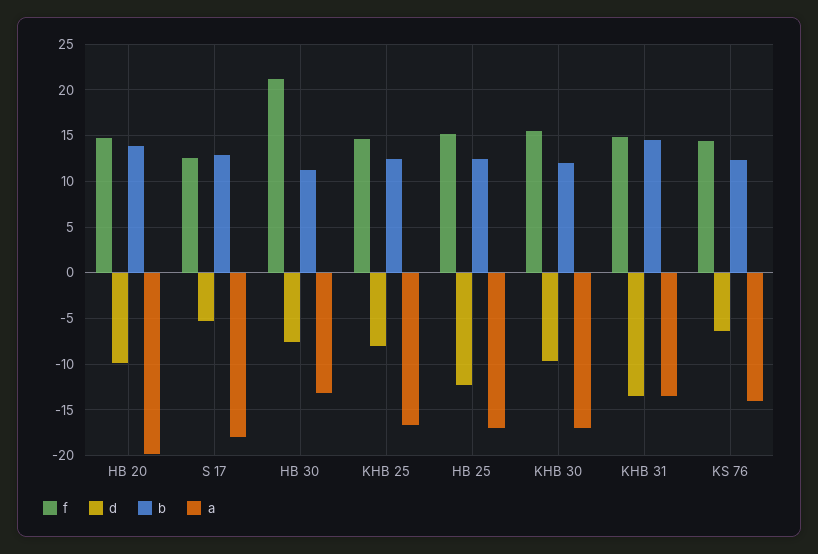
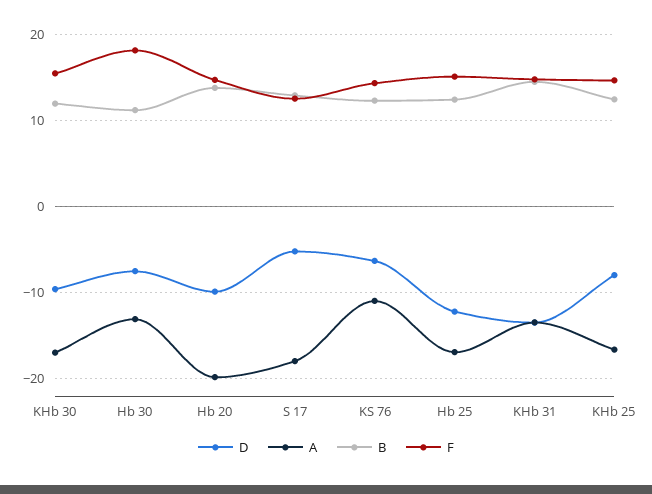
f, HB 30: 21 -> 18
a, KS 76: -14 -> -11

